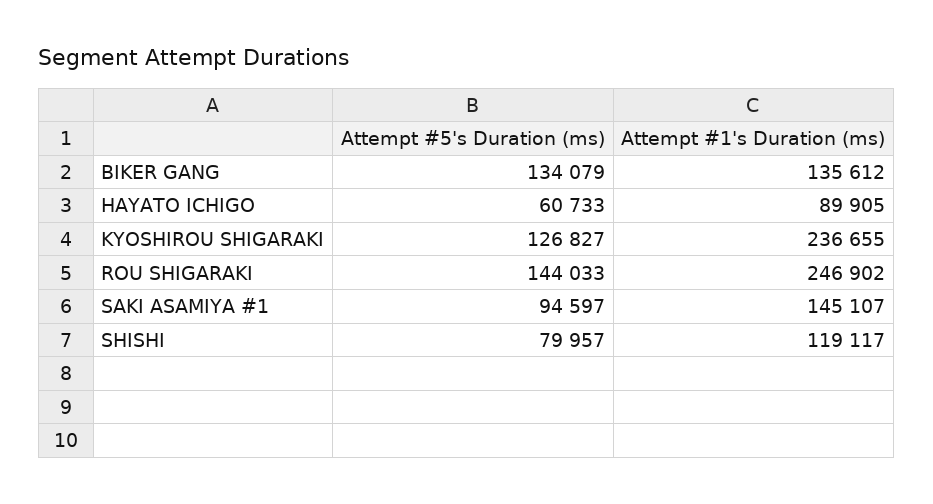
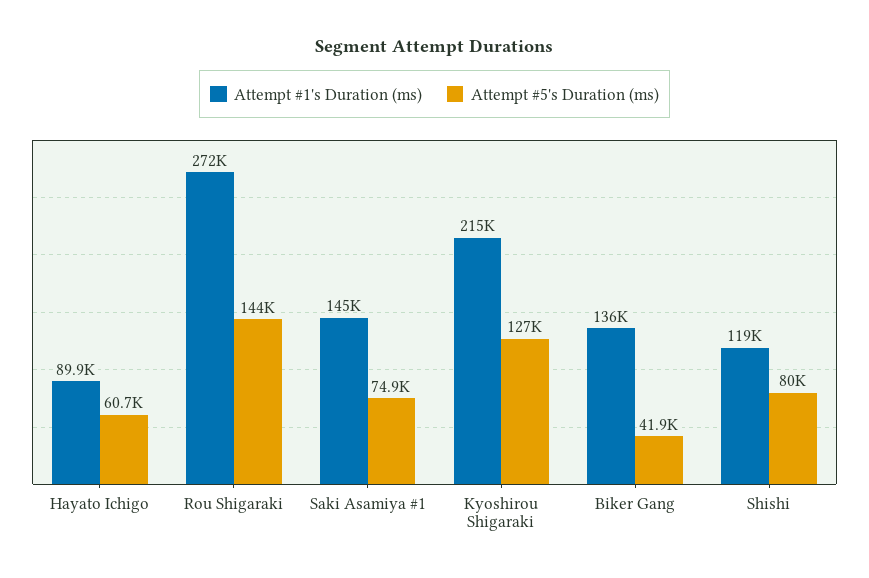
Attempt #5's Duration (ms), BIKER GANG: 134079 -> 41900
Attempt #1's Duration (ms), KYOSHIROU SHIGARAKI: 236655 -> 215000
Attempt #1's Duration (ms), ROU SHIGARAKI: 246902 -> 272000
Attempt #5's Duration (ms), SAKI ASAMIYA #1: 94597 -> 74900

